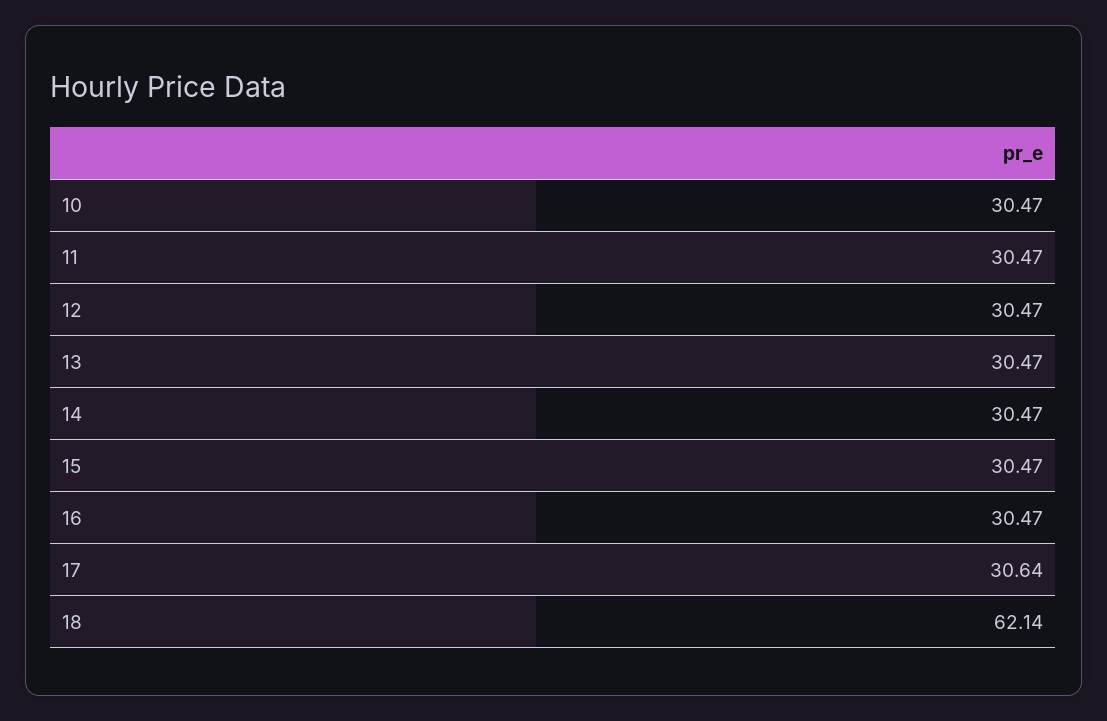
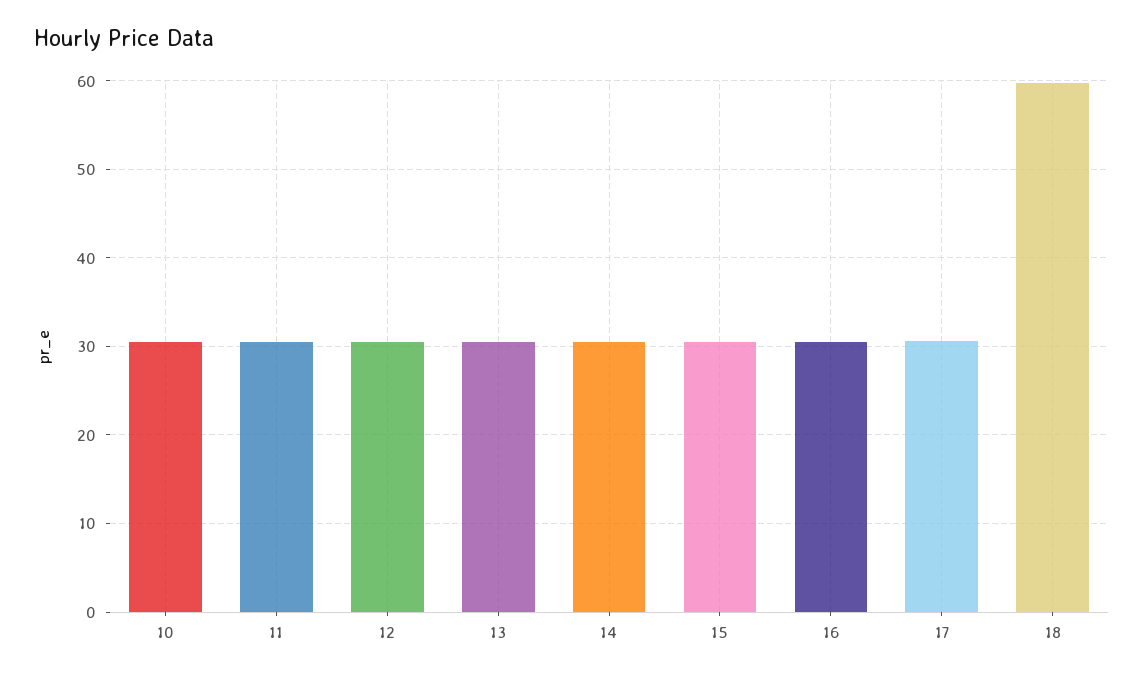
18: 62.14 -> 60

